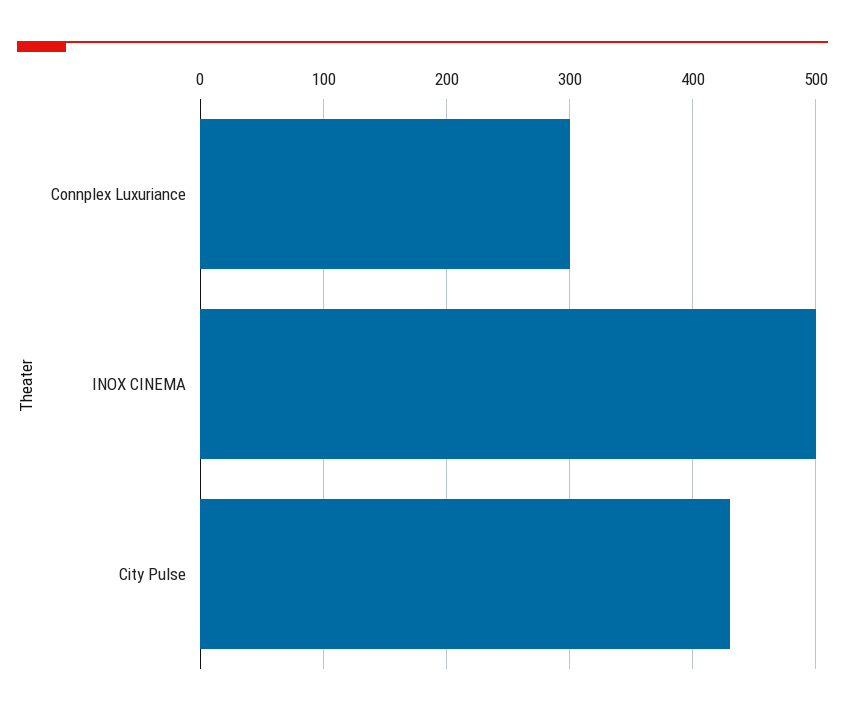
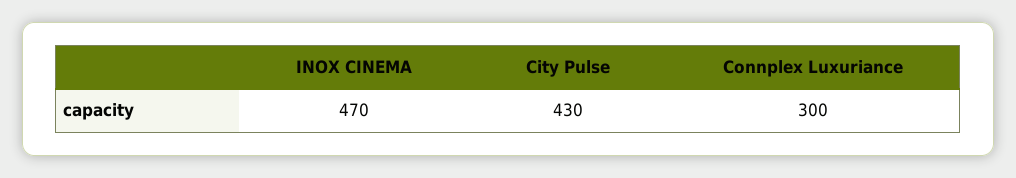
INOX CINEMA: 500 -> 470

